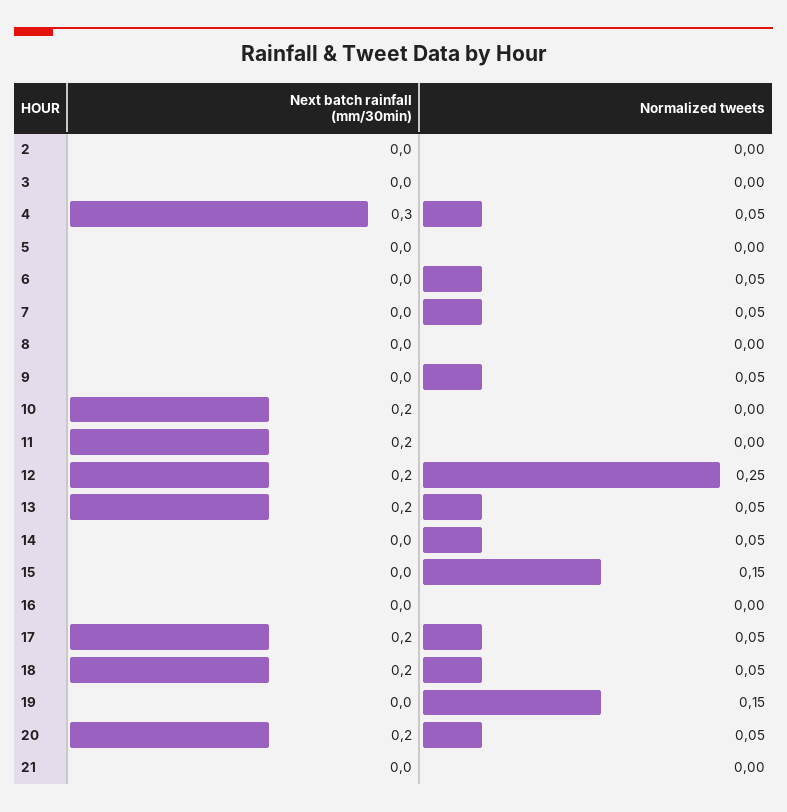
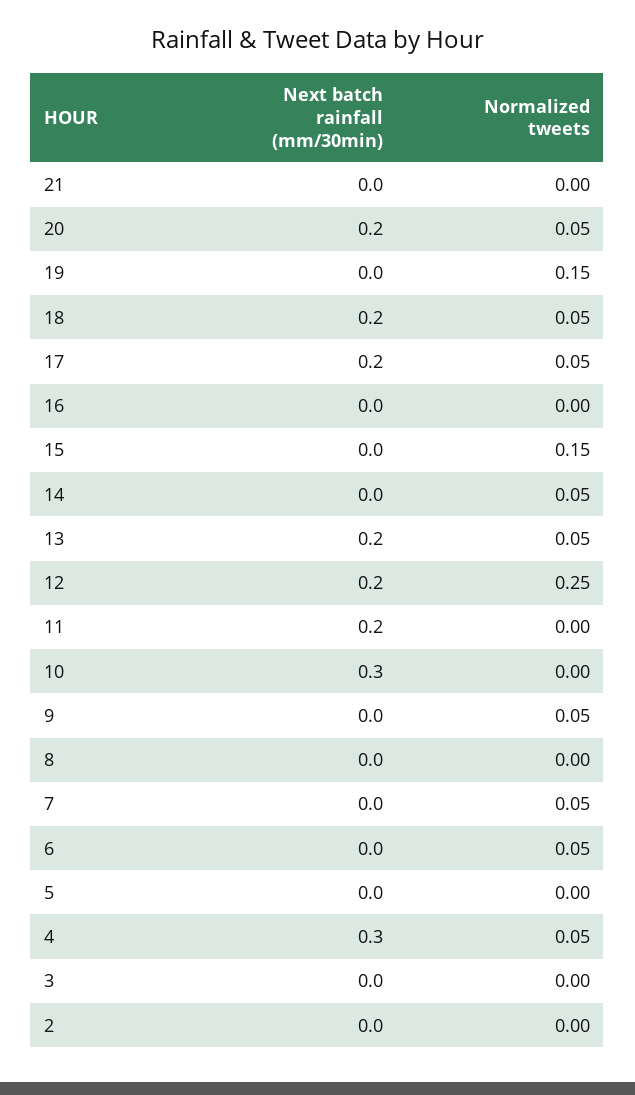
Next batch rainfall (mm/30min), 10: 0.2 -> 0.3

